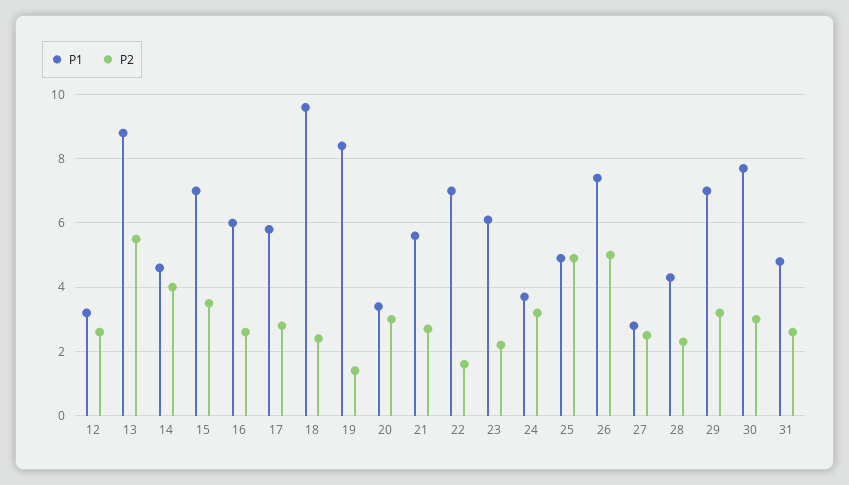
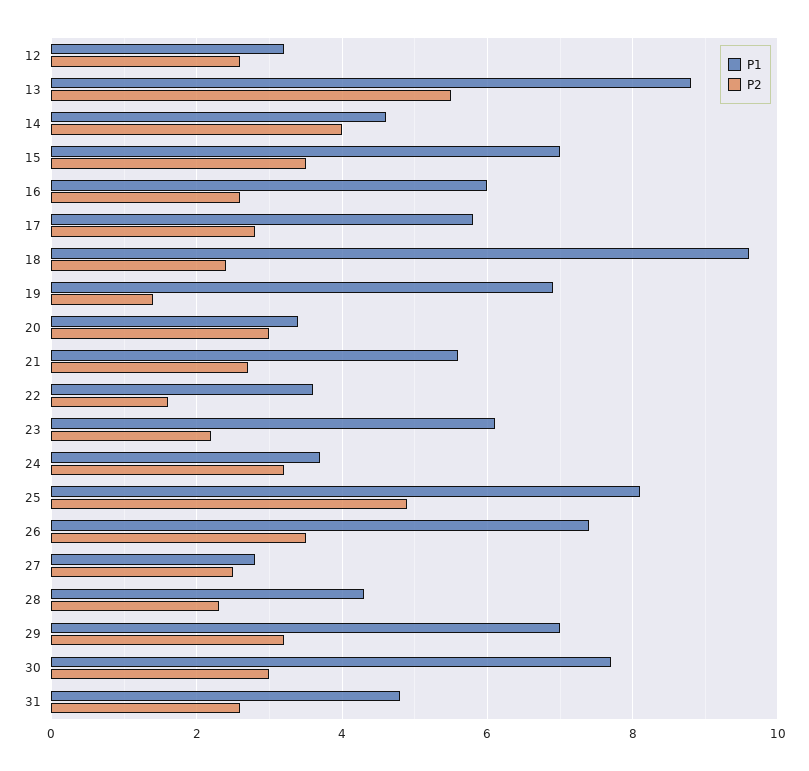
P1, 19: 8.5 -> 7
P1, 22: 7 -> 3.5
P1, 25: 5 -> 8
P2, 26: 5 -> 3.5

